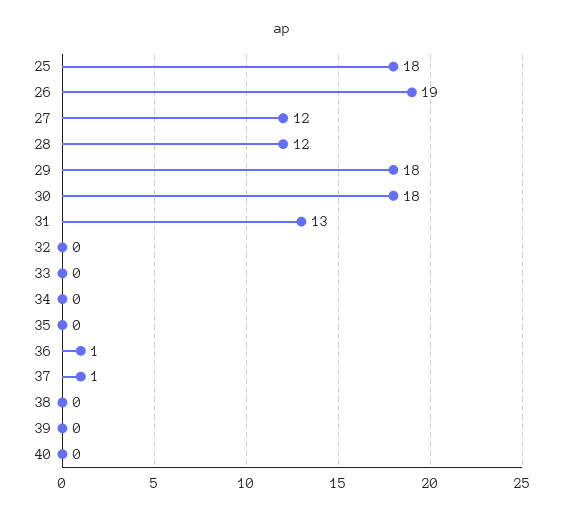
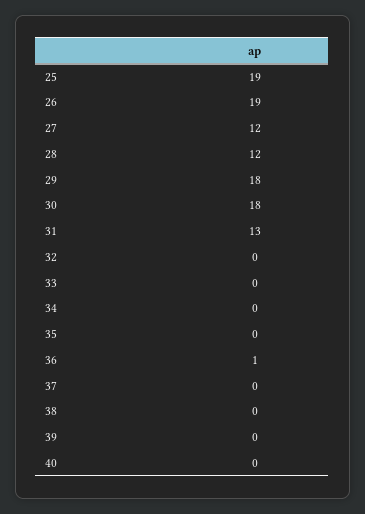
25: 18 -> 19
37: 1 -> 0

